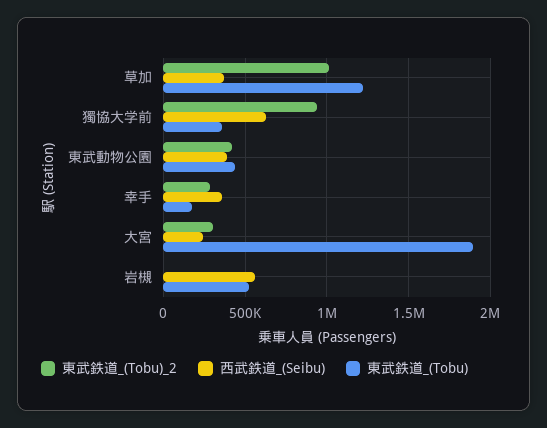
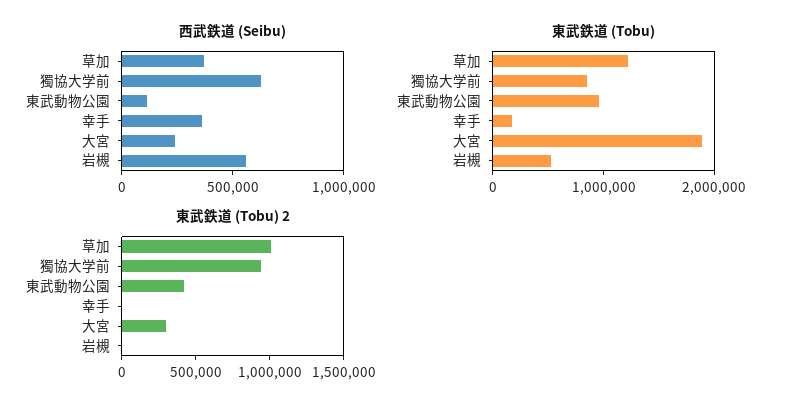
東武鉄道_(Tobu), 獨協大学前: 350000 -> 800000
西武鉄道_(Seibu), 東武動物公園: 400000 -> 100000
東武鉄道_(Tobu), 東武動物公園: 450000 -> 1000000
東武鉄道_(Tobu)_2, 幸手: 300000 -> 0

